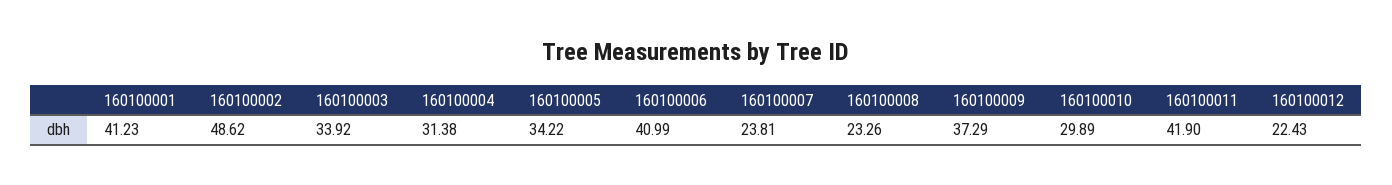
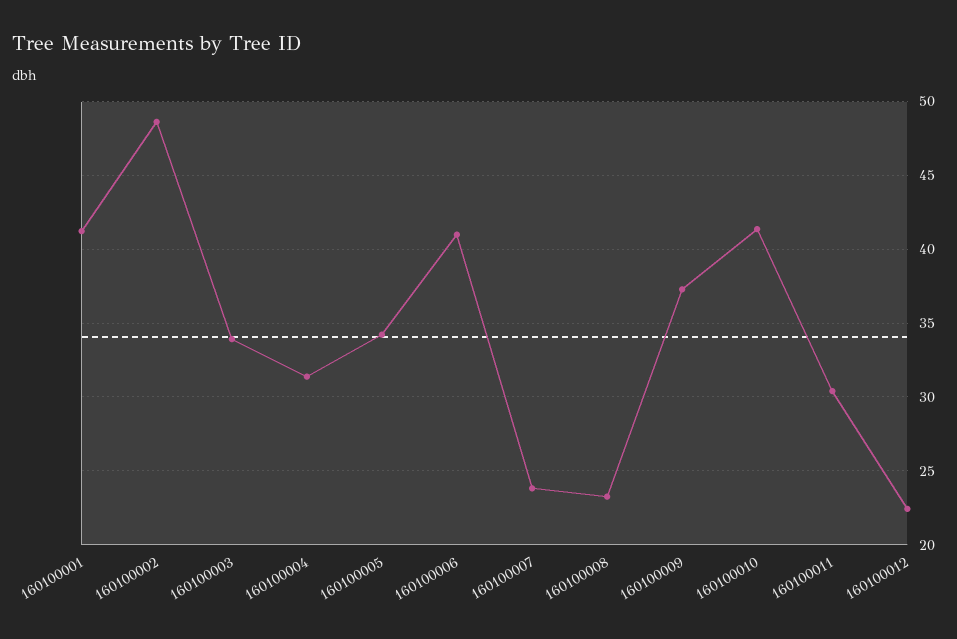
160100010: 29.89 -> 41.5
160100011: 41.9 -> 30.5

